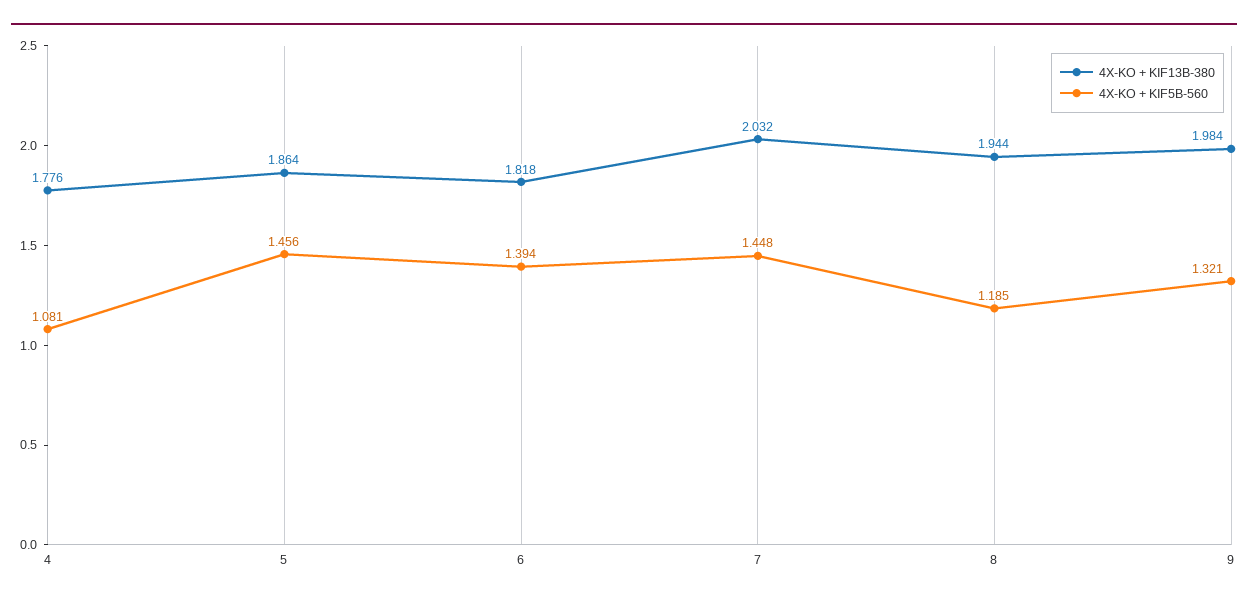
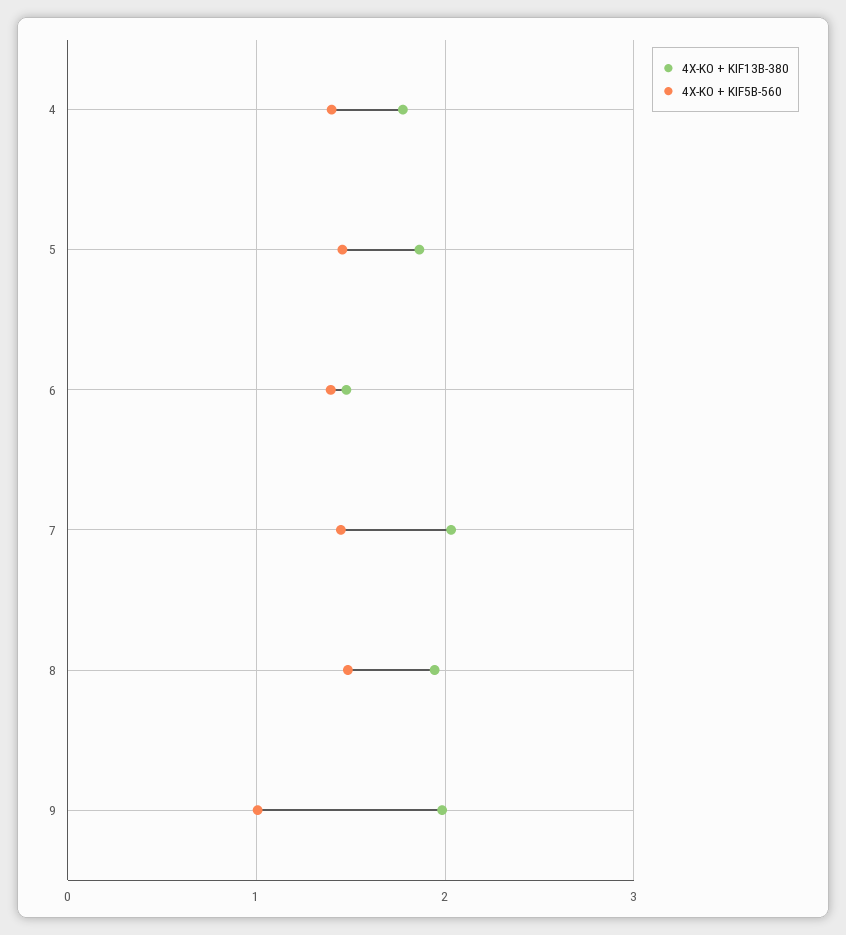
4X-KO + KIF5B-560, 4: 1.081 -> 1.4
4X-KO + KIF13B-380, 6: 1.818 -> 1.5
4X-KO + KIF5B-560, 8: 1.185 -> 1.5
4X-KO + KIF5B-560, 9: 1.321 -> 1

